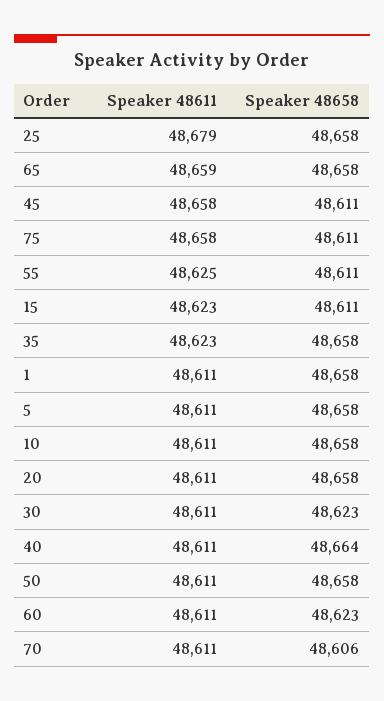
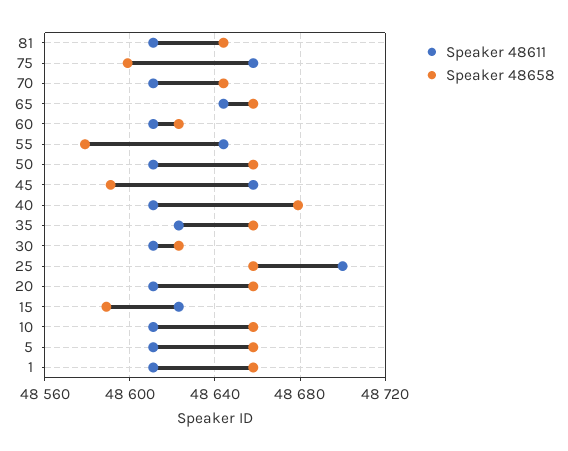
Speaker 48611, 25: 48679 -> 48700
Speaker 48611, 65: 48659 -> 48645
Speaker 48658, 45: 48611 -> 48590
Speaker 48658, 75: 48611 -> 48600
Speaker 48611, 55: 48625 -> 48645
Speaker 48658, 55: 48611 -> 48580
Speaker 48658, 15: 48611 -> 48590
Speaker 48658, 40: 48664 -> 48680
Speaker 48658, 70: 48606 -> 48645
Speaker 48611, 81: none -> 48610
Speaker 48658, 81: none -> 48645

